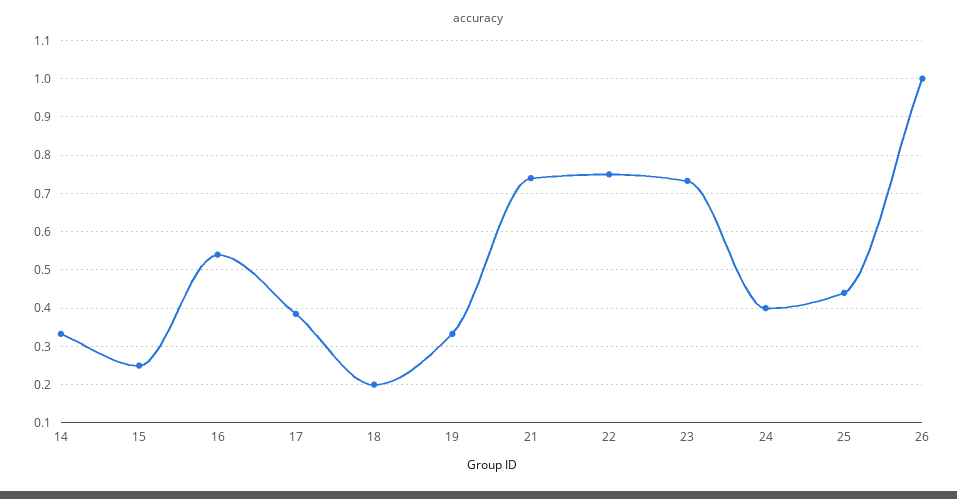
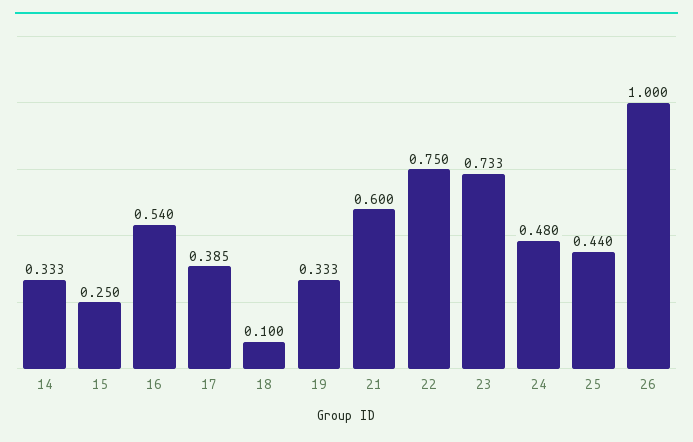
18: 0.2 -> 0.1
21: 0.74 -> 0.6
24: 0.4 -> 0.48

